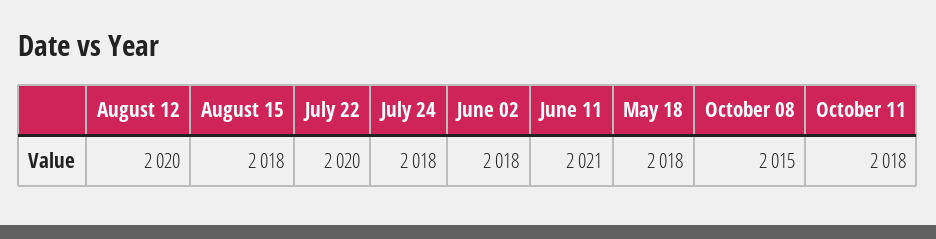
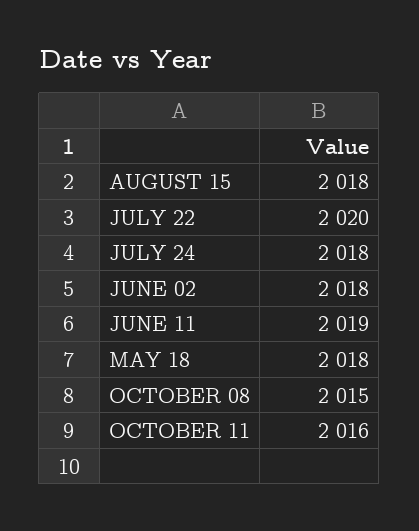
August 12: 2020 -> none
June 11: 2021 -> 2019
October 11: 2018 -> 2016

